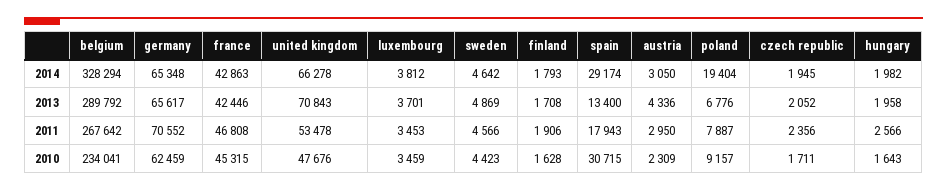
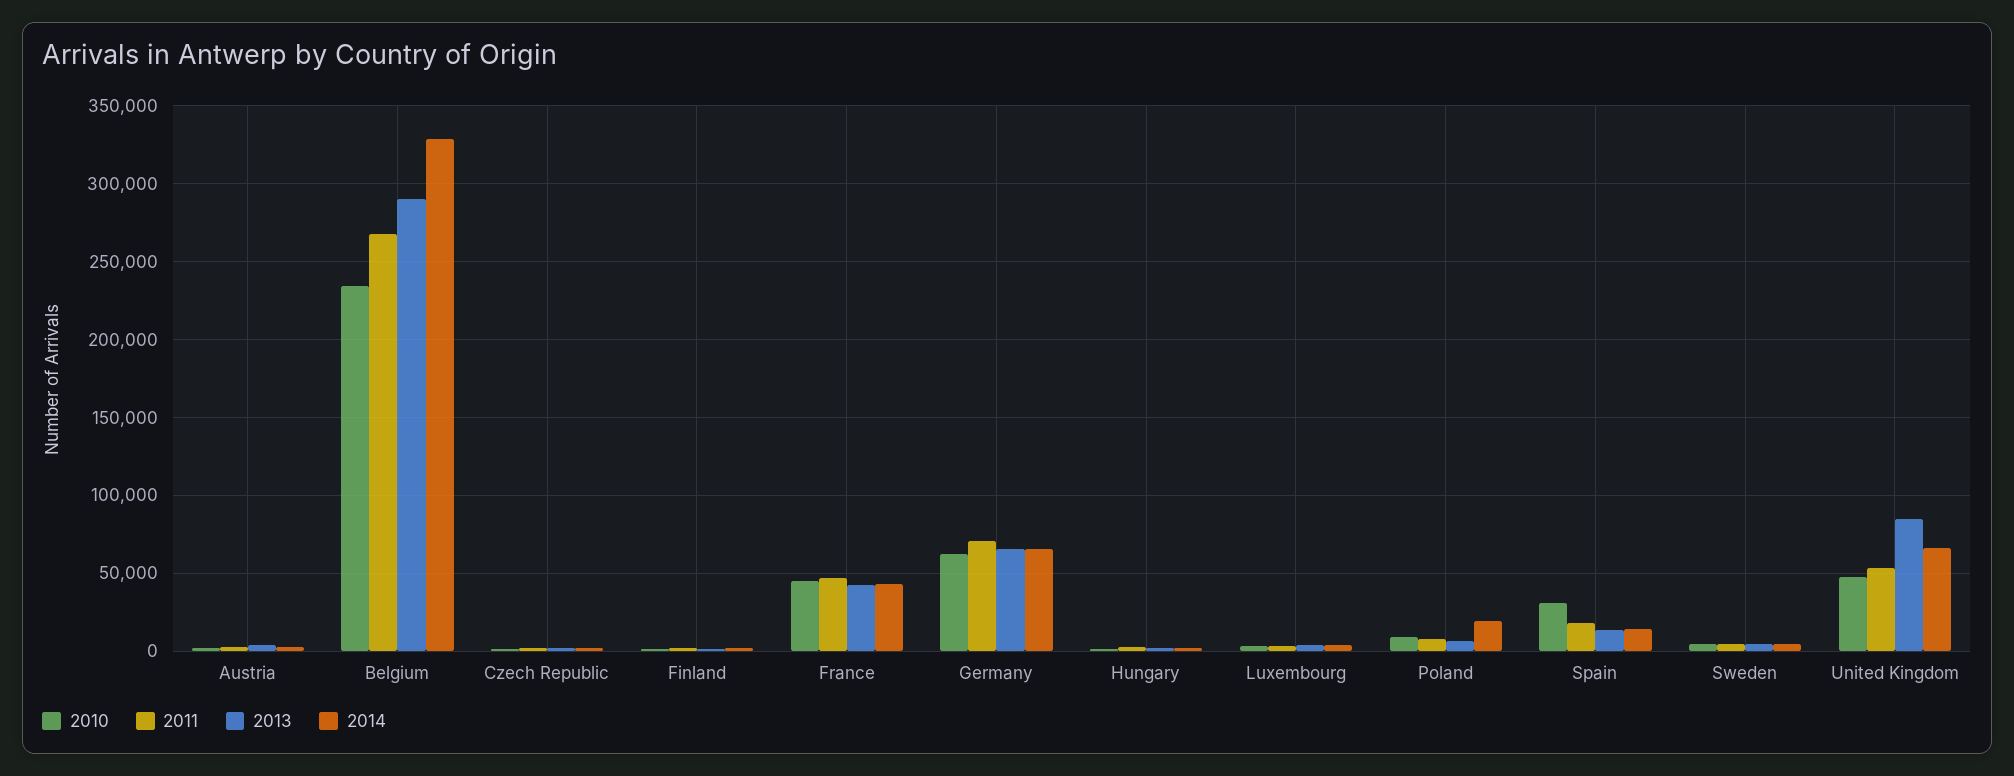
2014, spain: 29174 -> 15000
2013, united kingdom: 70843 -> 85000

